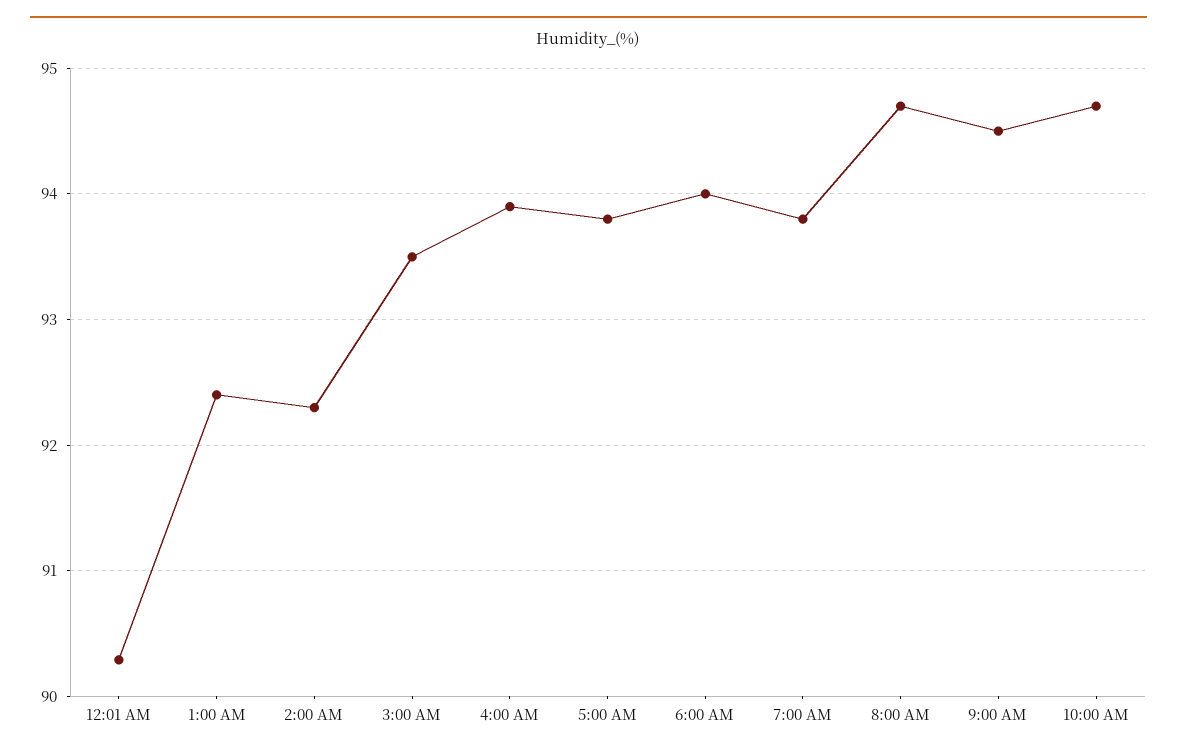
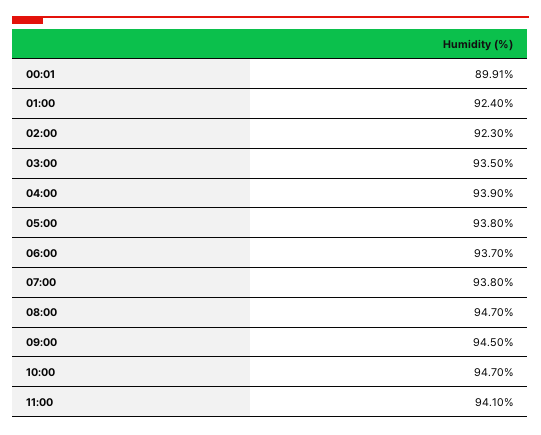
12:01 AM: 90.3 -> 89.91
6:00 AM: 94 -> 93.7
11:00: none -> 94.1

